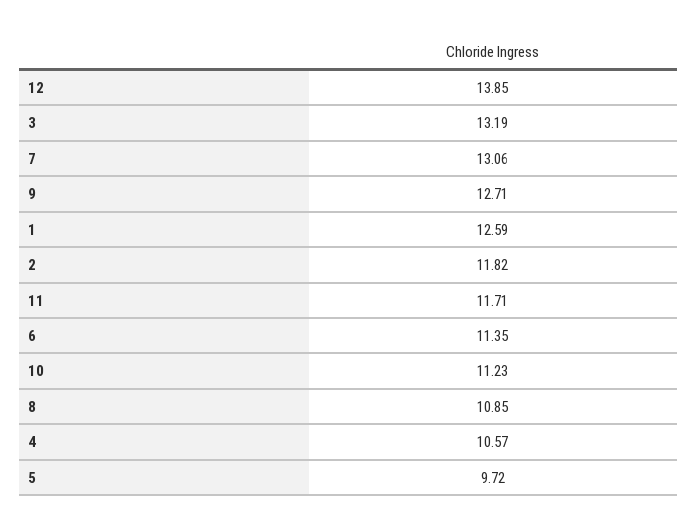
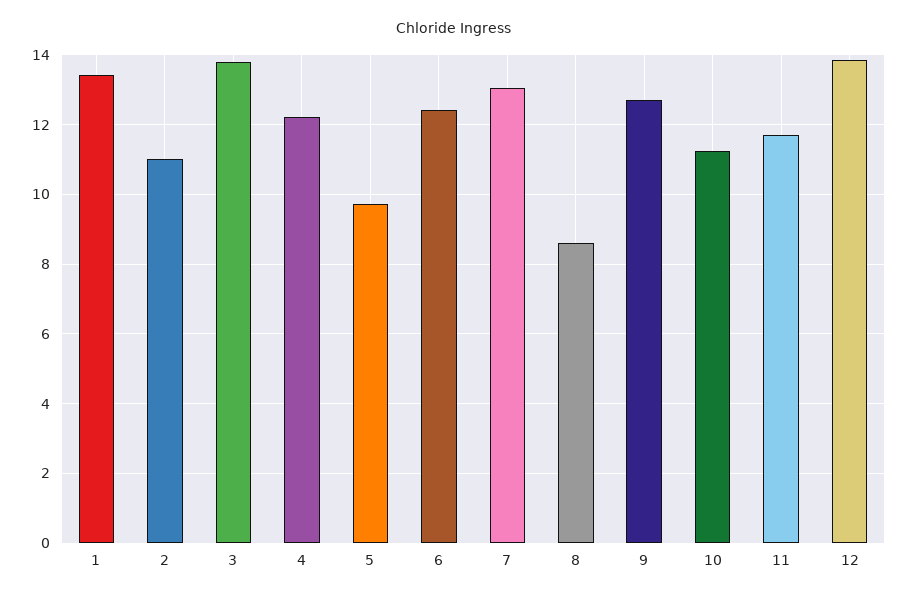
3: 13.19 -> 13.8
1: 12.59 -> 13.4
2: 11.82 -> 11
6: 11.35 -> 12.4
8: 10.85 -> 8.6
4: 10.57 -> 12.2

